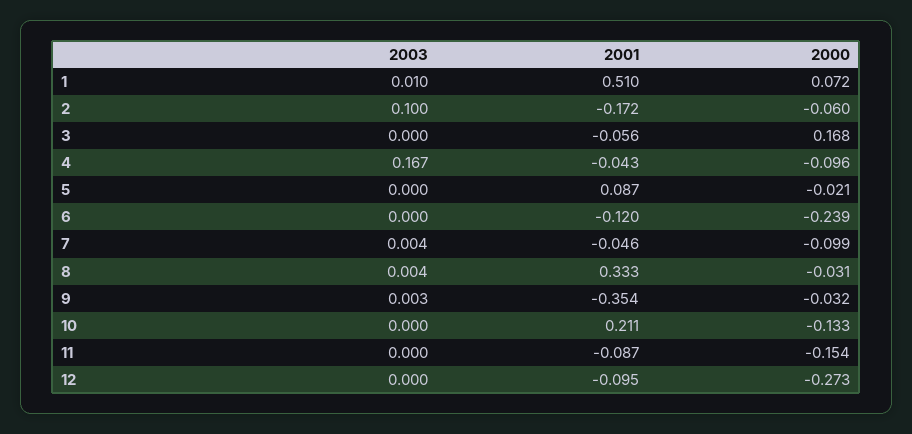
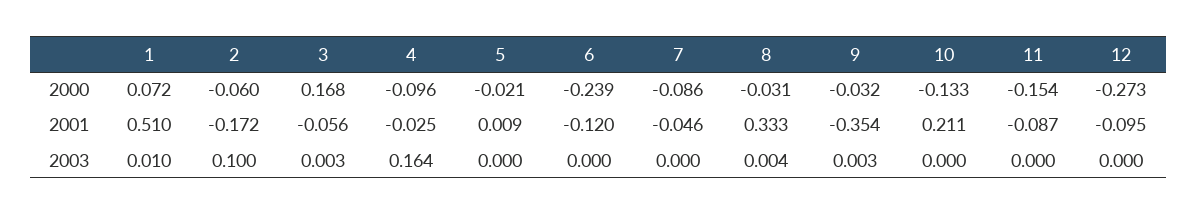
2003, 3: 0 -> 0.003
2003, 4: 0.167 -> 0.164
2001, 4: -0.043 -> -0.025
2001, 5: 0.087 -> 0.009
2003, 7: 0.004 -> 0
2000, 7: -0.099 -> -0.086

